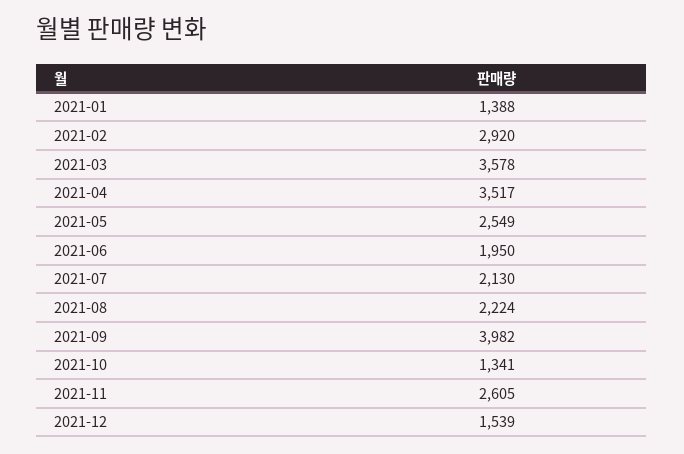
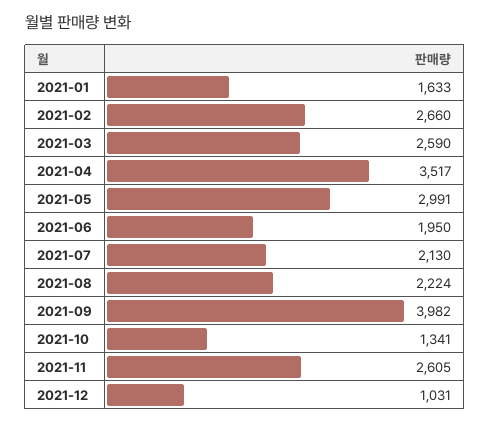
2021-01: 1388 -> 1633
2021-02: 2920 -> 2660
2021-03: 3578 -> 2590
2021-05: 2549 -> 2991
2021-12: 1539 -> 1031

